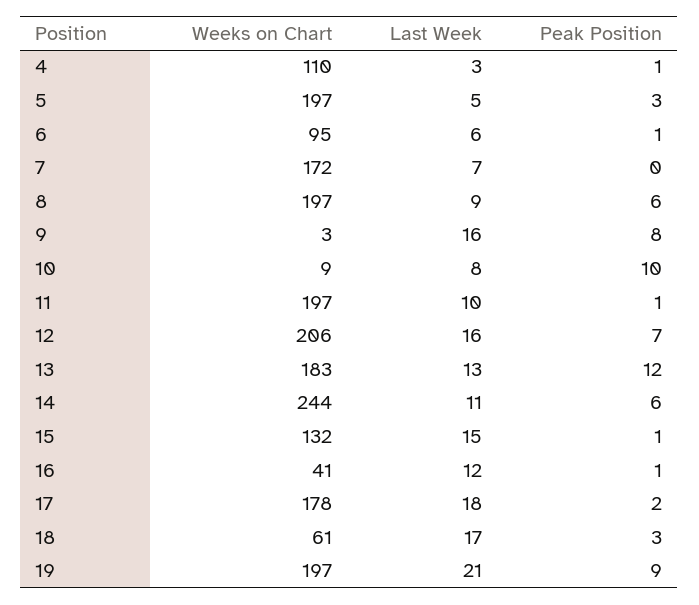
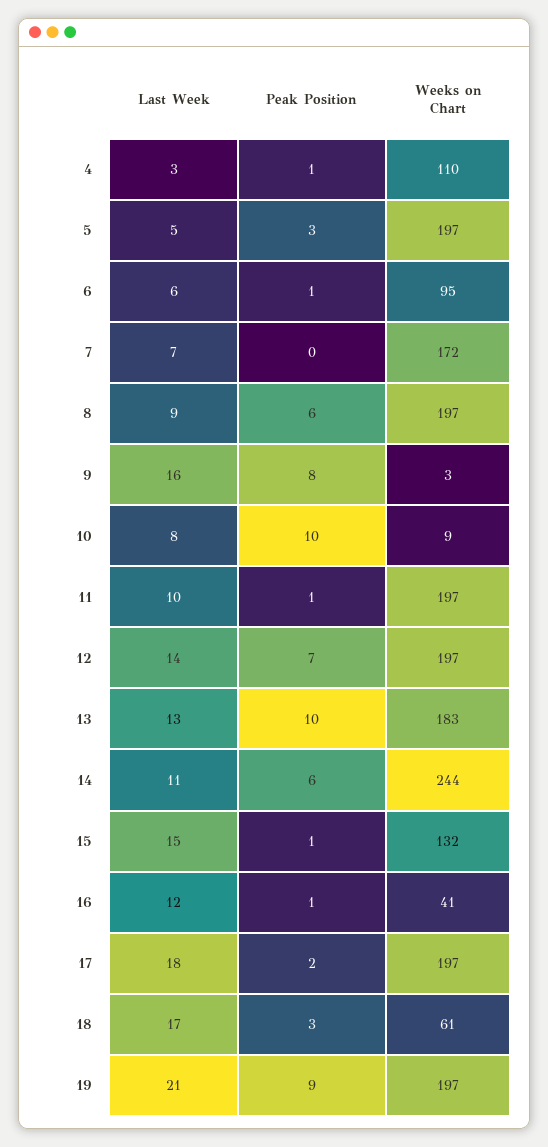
Weeks on Chart, 12: 206 -> 197
Last Week, 12: 16 -> 14
Peak Position, 13: 12 -> 10
Weeks on Chart, 17: 178 -> 197

